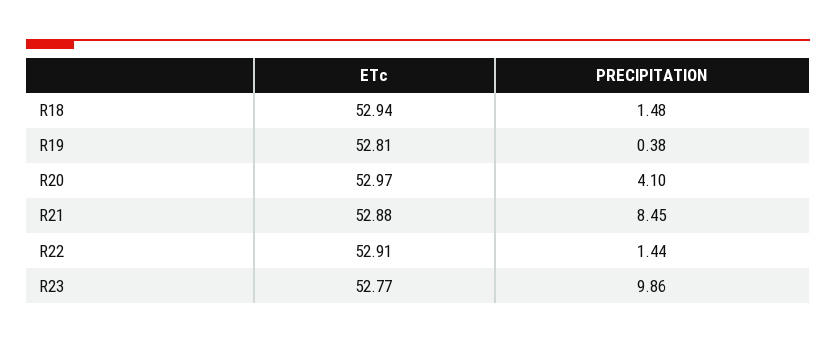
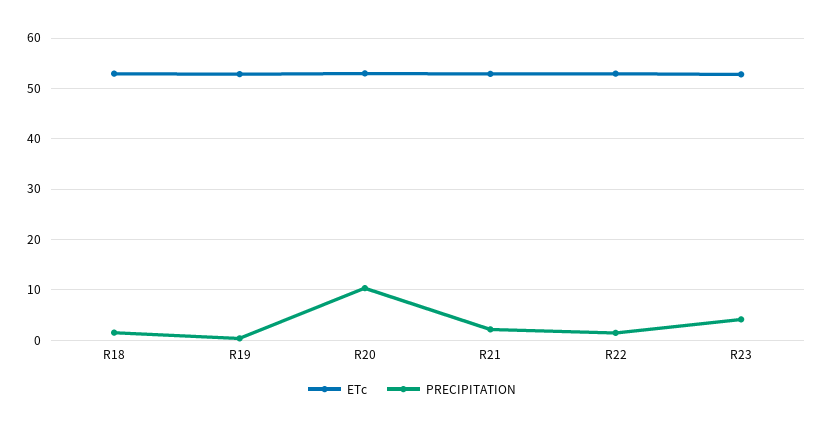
PRECIPITATION, R20: 4.1 -> 10
PRECIPITATION, R21: 8.45 -> 2
PRECIPITATION, R23: 9.86 -> 4

